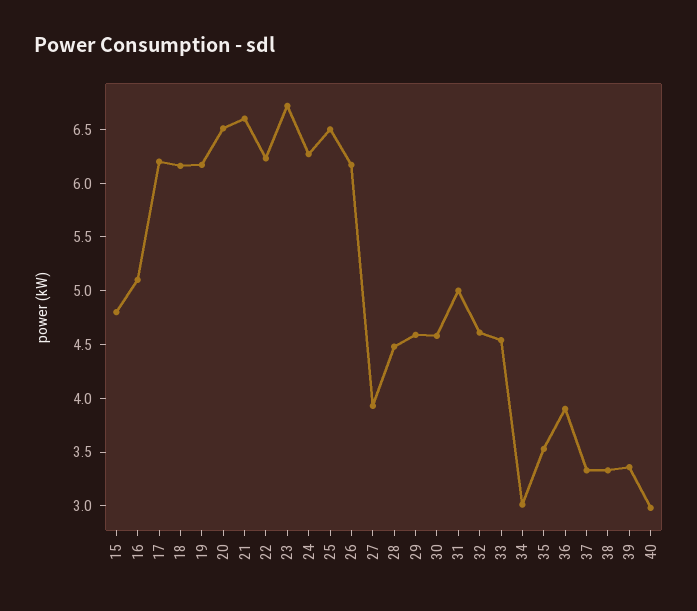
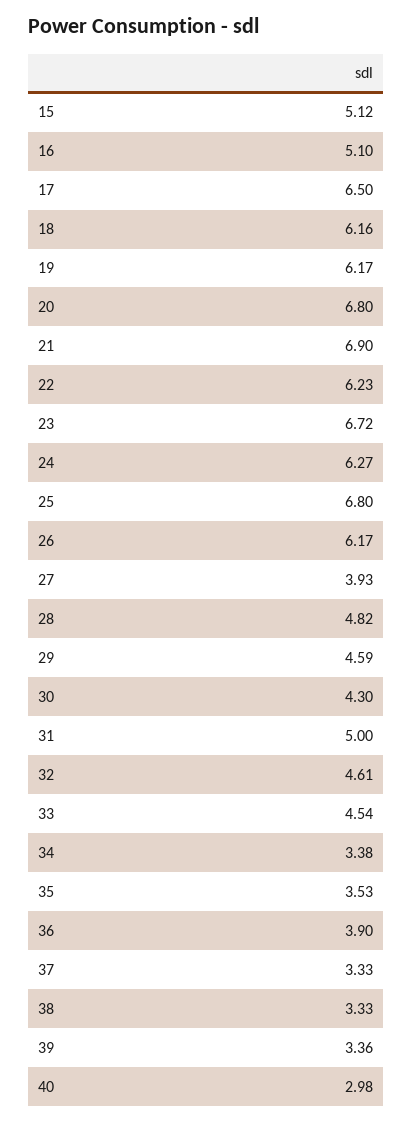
15: 4.8 -> 5.12
17: 6.2 -> 6.5
20: 6.5 -> 6.8
21: 6.6 -> 6.9
25: 6.5 -> 6.8
28: 4.5 -> 4.82
30: 4.6 -> 4.3
34: 3 -> 3.38

